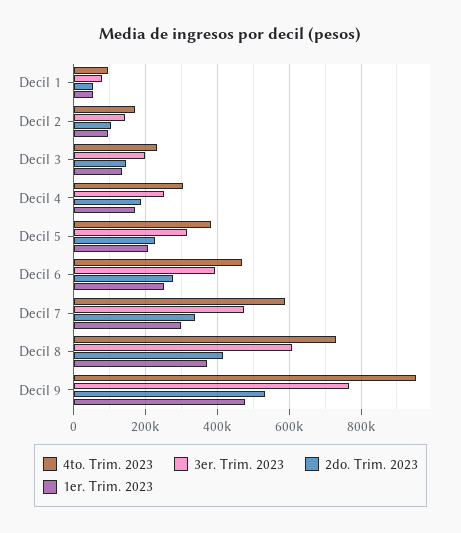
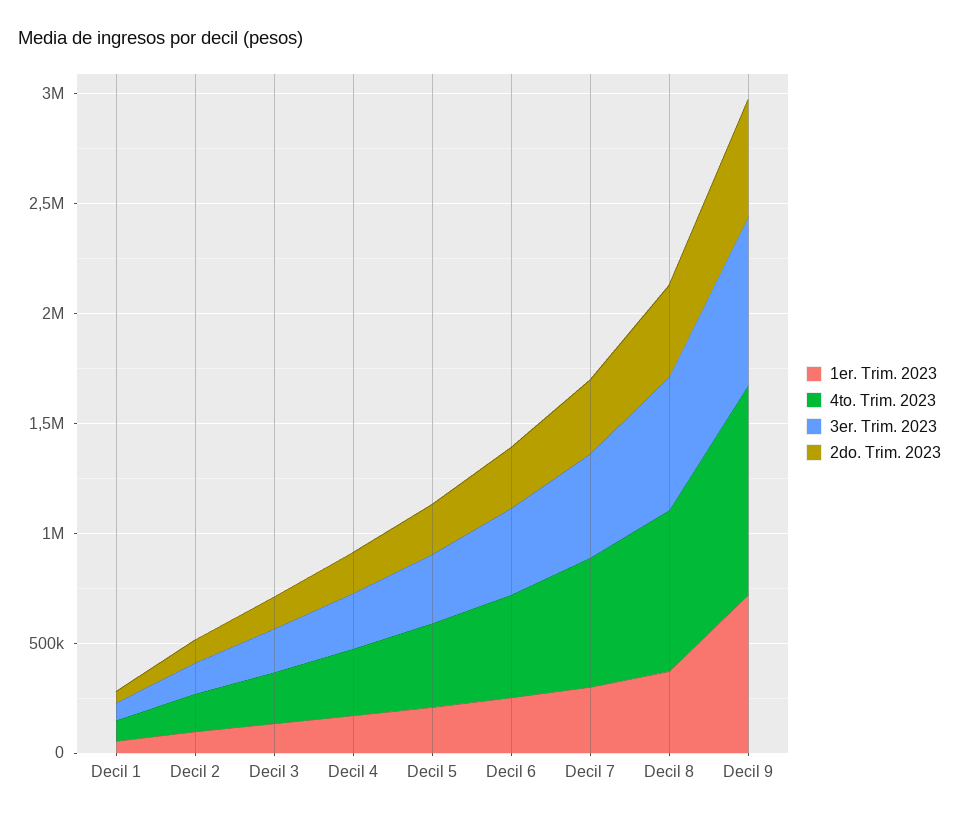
1er. Trim. 2023, Decil 9: 480000 -> 700000

